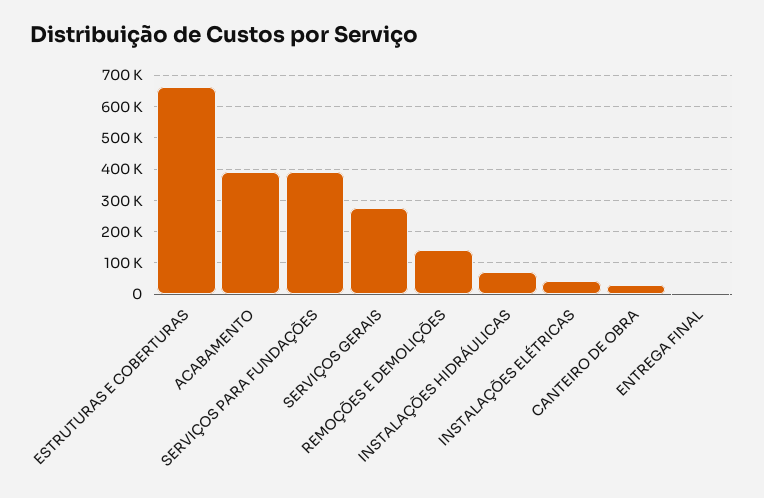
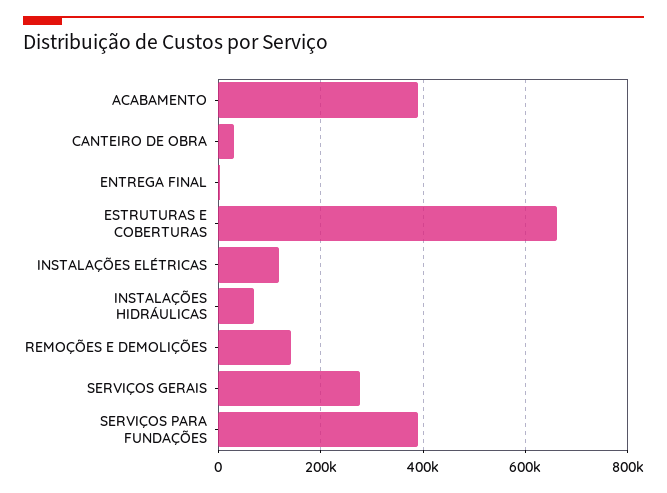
INSTALAÇÕES ELÉTRICAS: 40000 -> 120000

